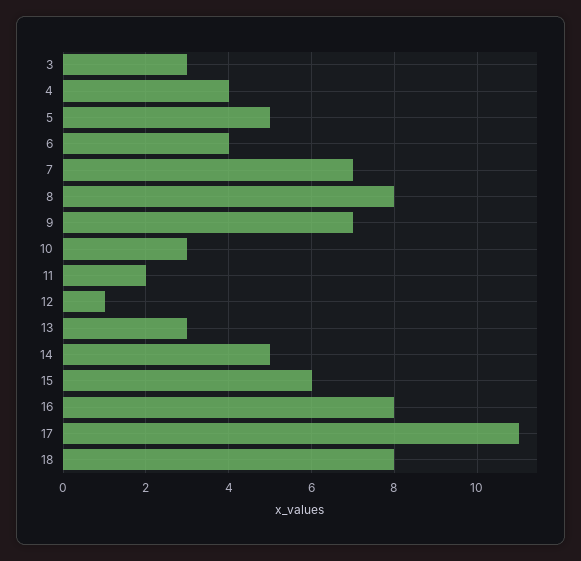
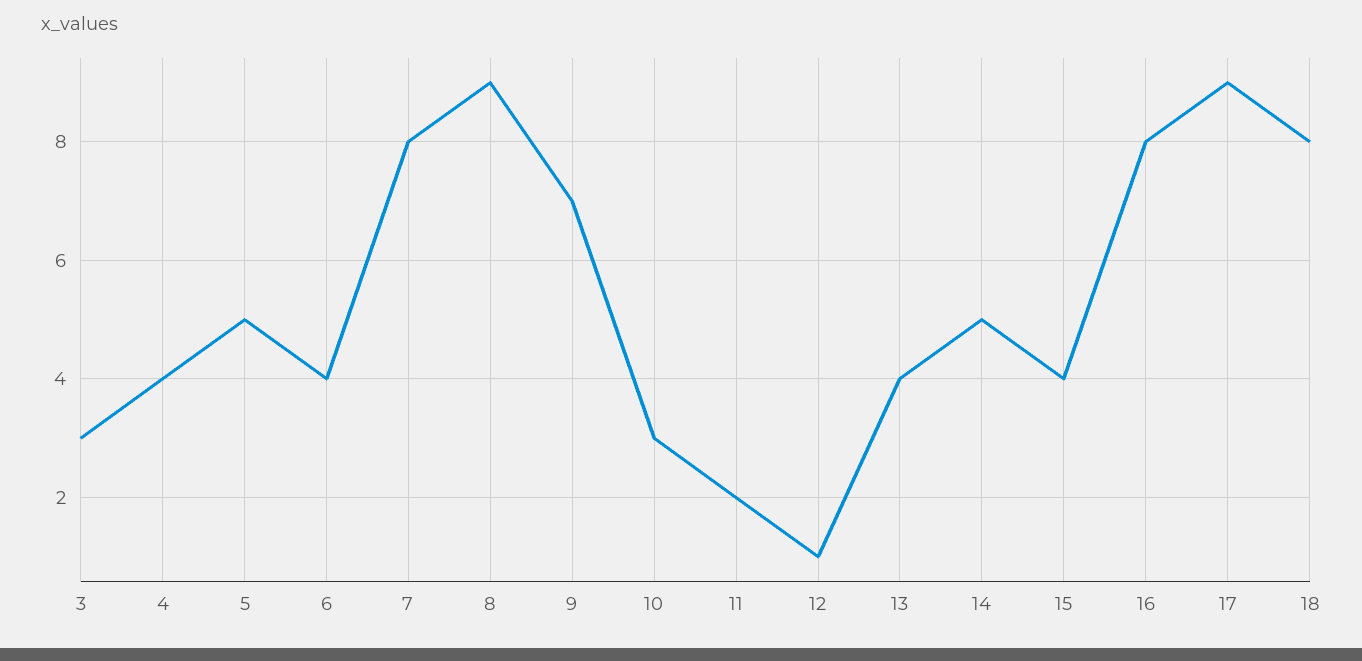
7: 7 -> 8
8: 8 -> 9
13: 3 -> 4
15: 6 -> 4
17: 11 -> 9

